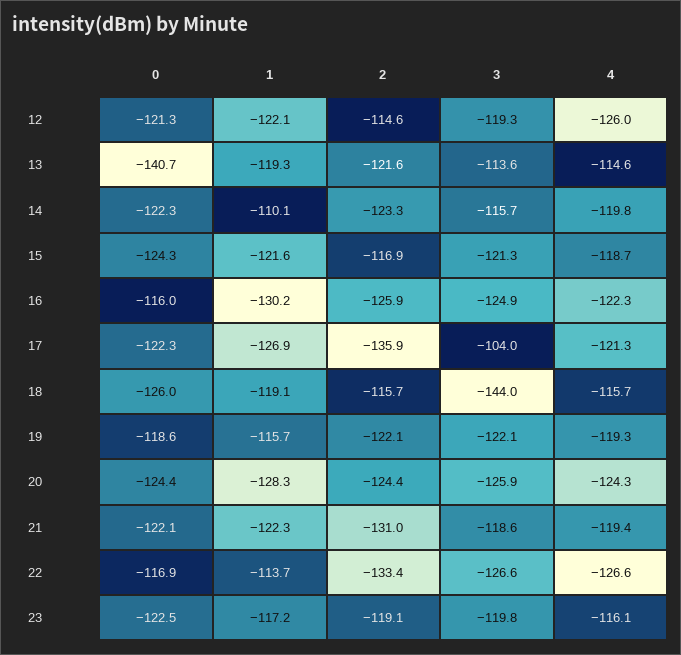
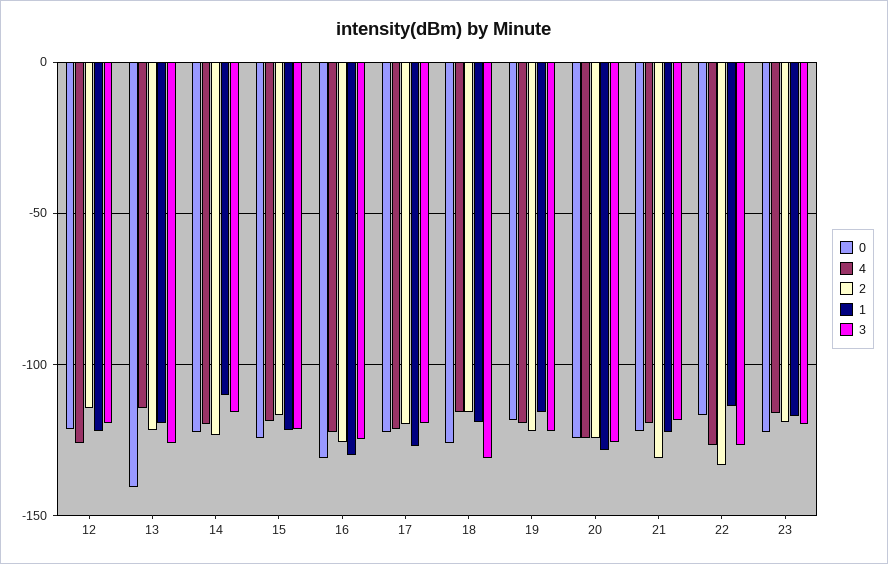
3, 13: -113.6 -> -125
0, 16: -116 -> -130
2, 17: -135.9 -> -120
3, 17: -104 -> -120
3, 18: -144 -> -130

